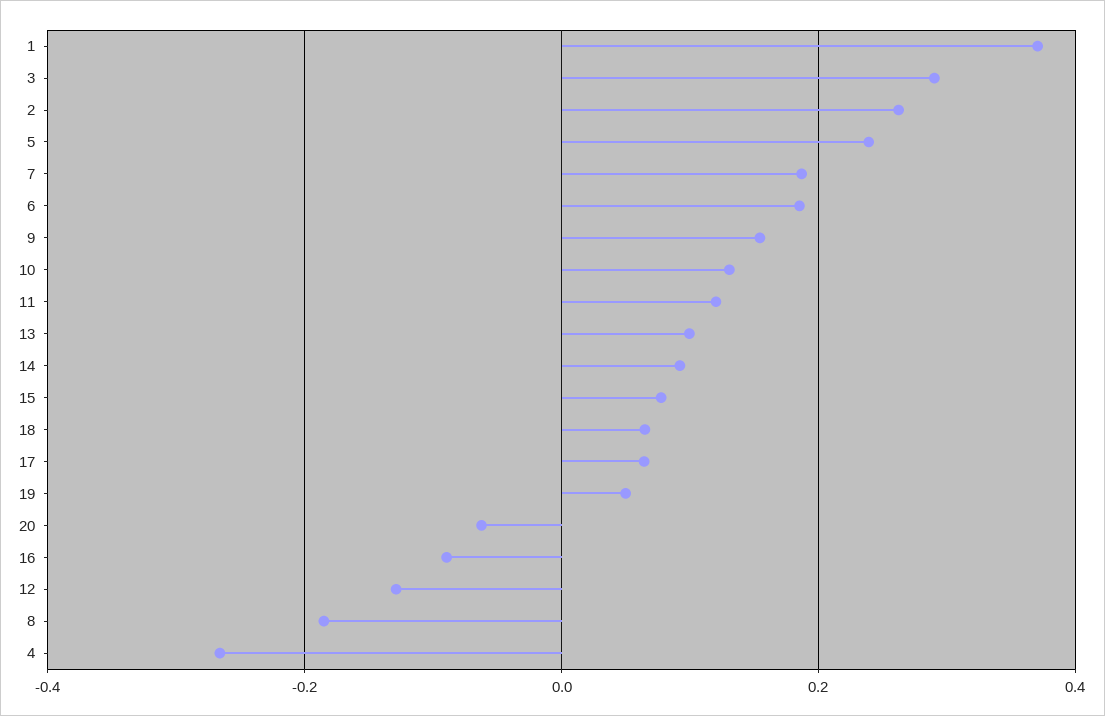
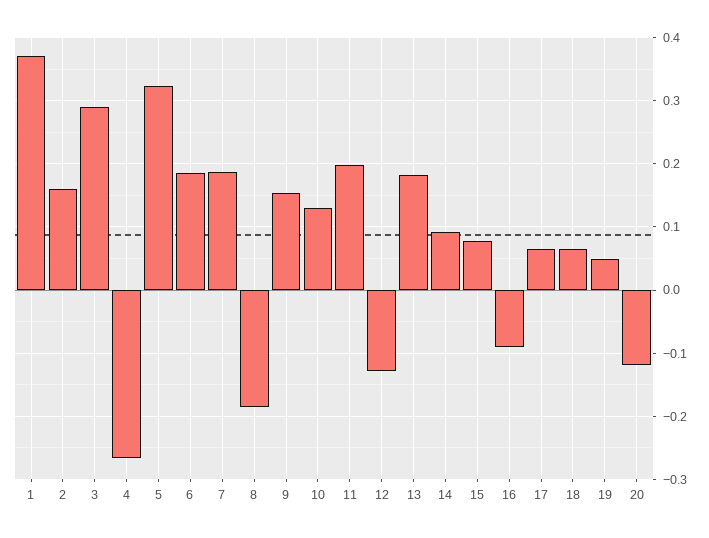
2: 0.26 -> 0.16
5: 0.24 -> 0.32
11: 0.12 -> 0.2
13: 0.1 -> 0.18
20: -0.06 -> -0.12

